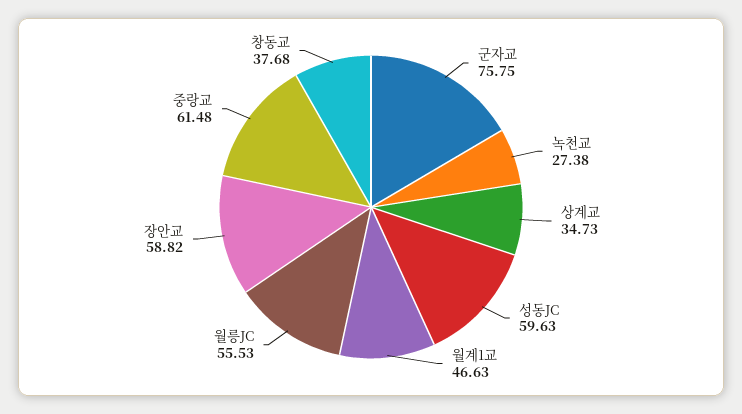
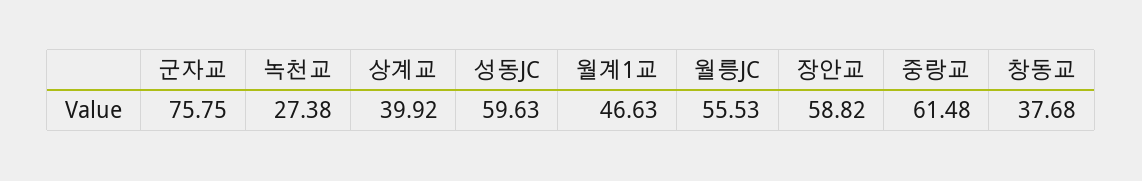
상계교: 34.73 -> 39.92

